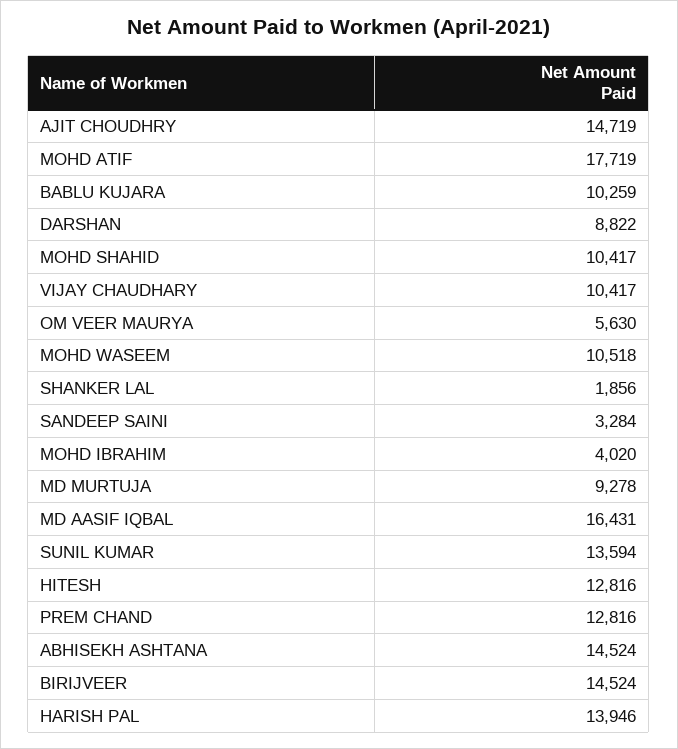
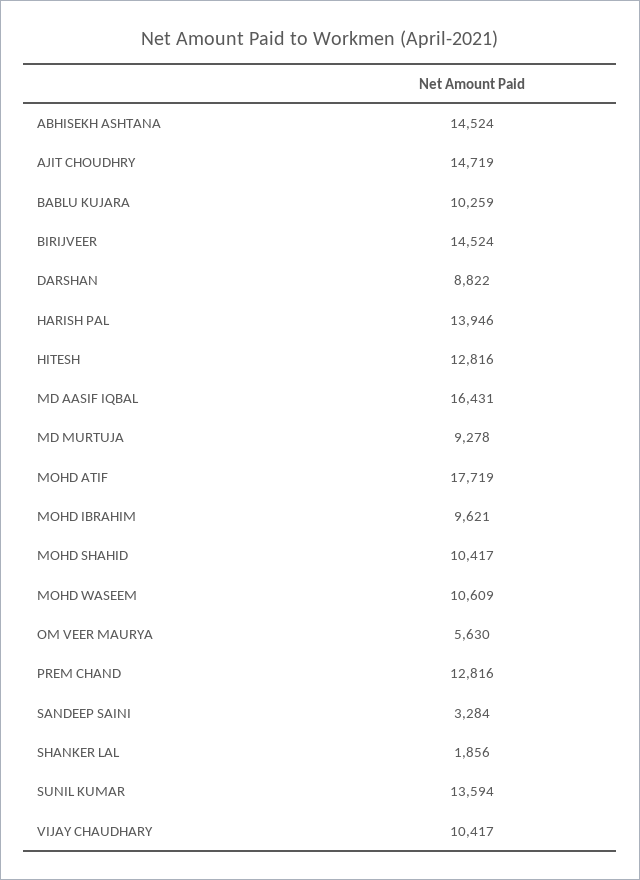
MOHD WASEEM: 10518 -> 10609
MOHD IBRAHIM: 4020 -> 9621

